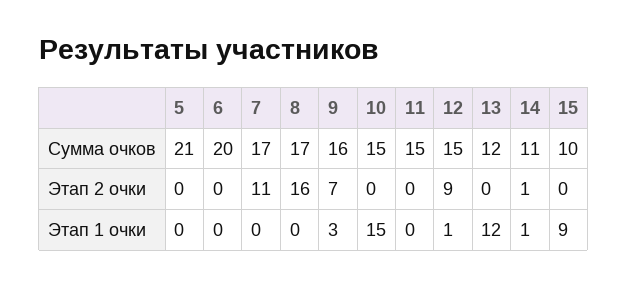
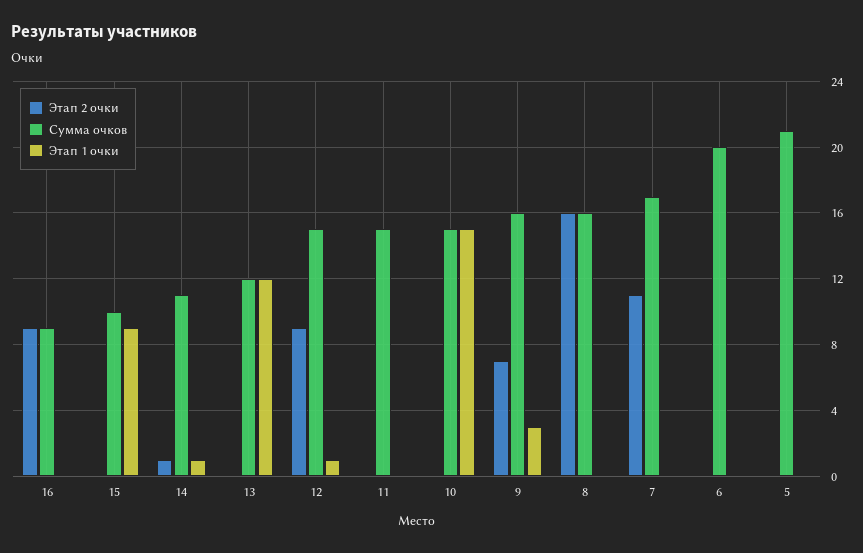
Сумма очков, 8: 17 -> 16
Этап 2 очки, 16: none -> 9
Сумма очков, 16: none -> 9
Этап 1 очки, 16: none -> 0

